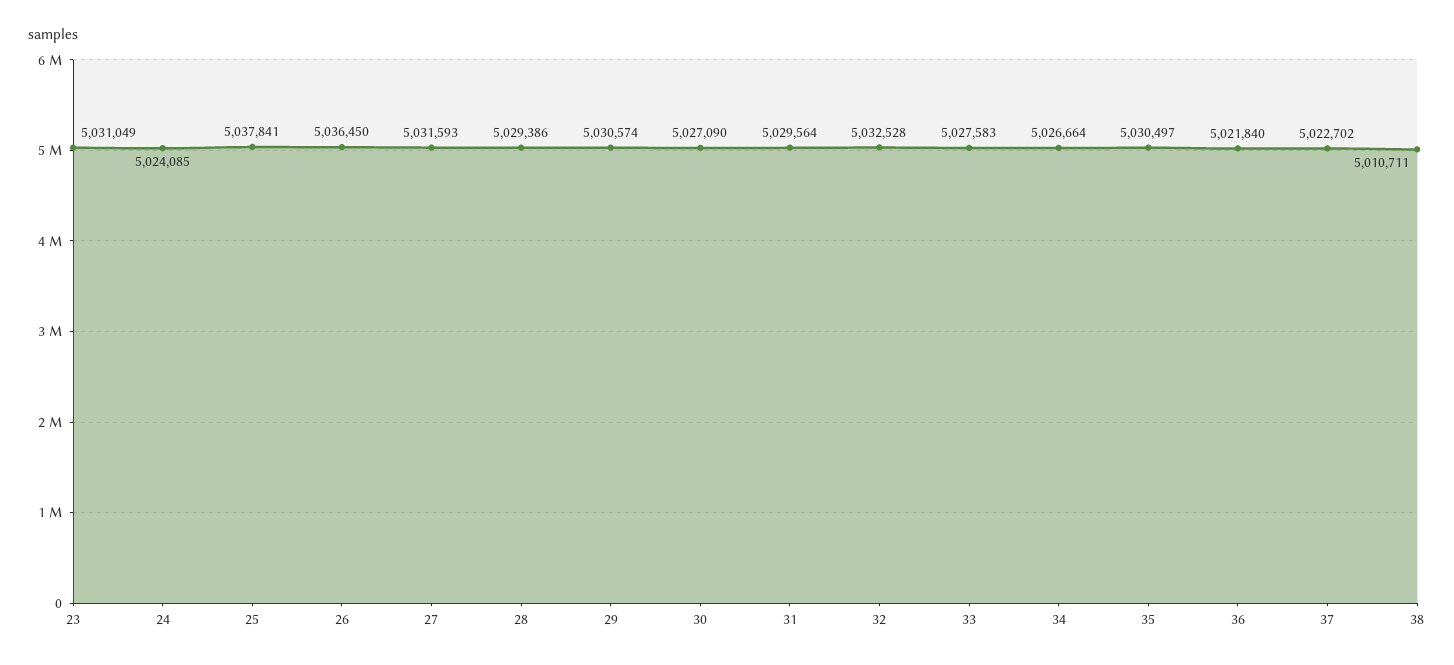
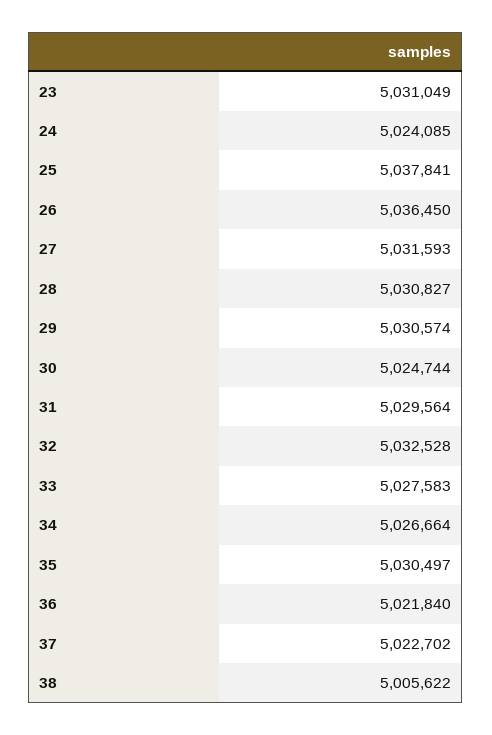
28: 5029386 -> 5030827
30: 5027090 -> 5024744
38: 5010711 -> 5005622

